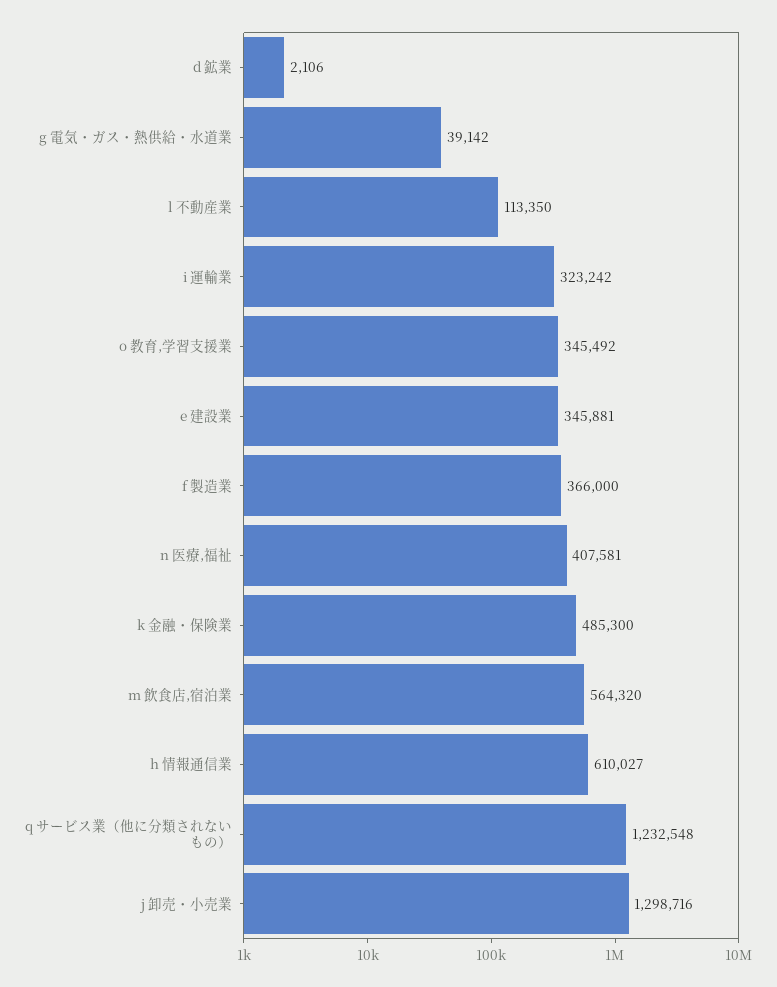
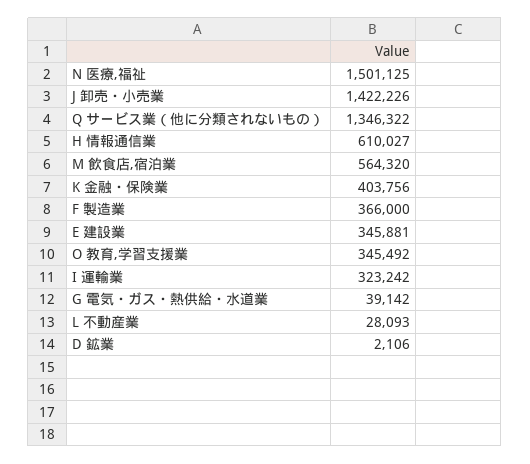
l 不動産業: 113350 -> 28093
n 医療,福祉: 407581 -> 1501125
k 金融・保険業: 485300 -> 403756
q サービス業（他に分類されないもの）: 1232548 -> 1346322
j 卸売・小売業: 1298716 -> 1422226

